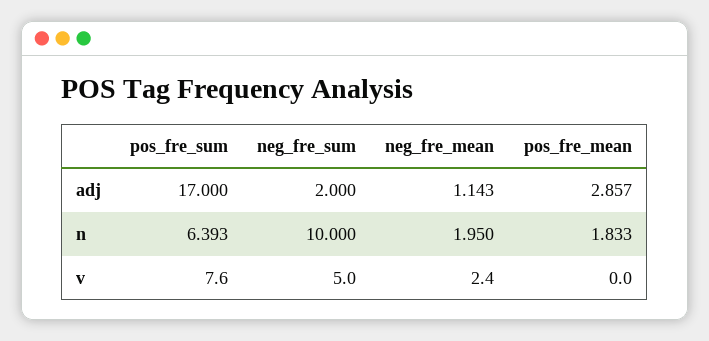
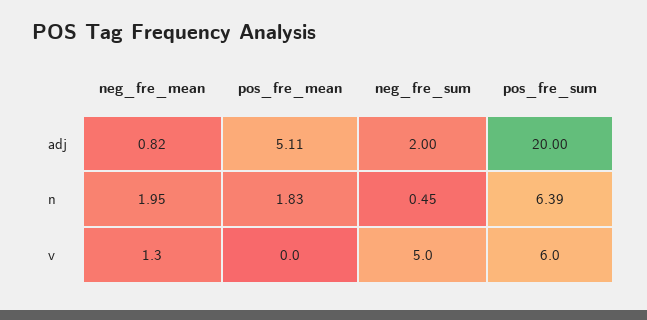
pos_fre_sum, adj: 17 -> 20
neg_fre_mean, adj: 1.143 -> 0.82
pos_fre_mean, adj: 2.857 -> 5.11
neg_fre_sum, n: 10 -> 0.45
pos_fre_sum, v: 7.6 -> 6
neg_fre_mean, v: 2.4 -> 1.3

